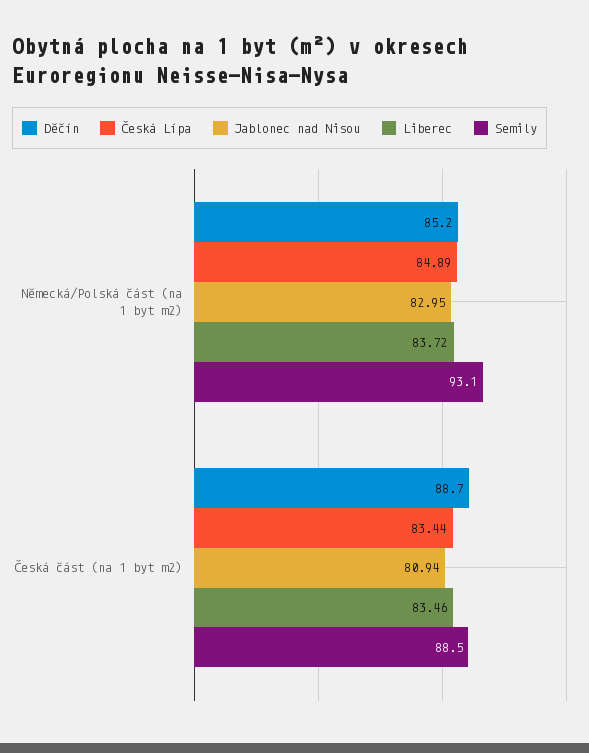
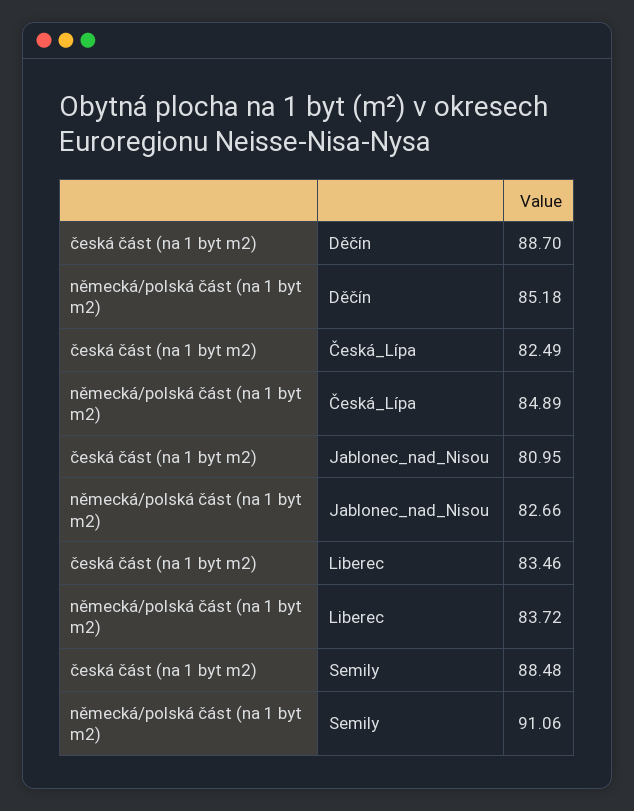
Jablonec nad Nisou, Německá/Polská část (na 1 byt m2): 82.95 -> 82.66
Semily, Německá/Polská část (na 1 byt m2): 93.1 -> 91.06
Česká Lípa, Česká část (na 1 byt m2): 83.44 -> 82.49
Jablonec nad Nisou, Česká část (na 1 byt m2): 80.94 -> 80.95

